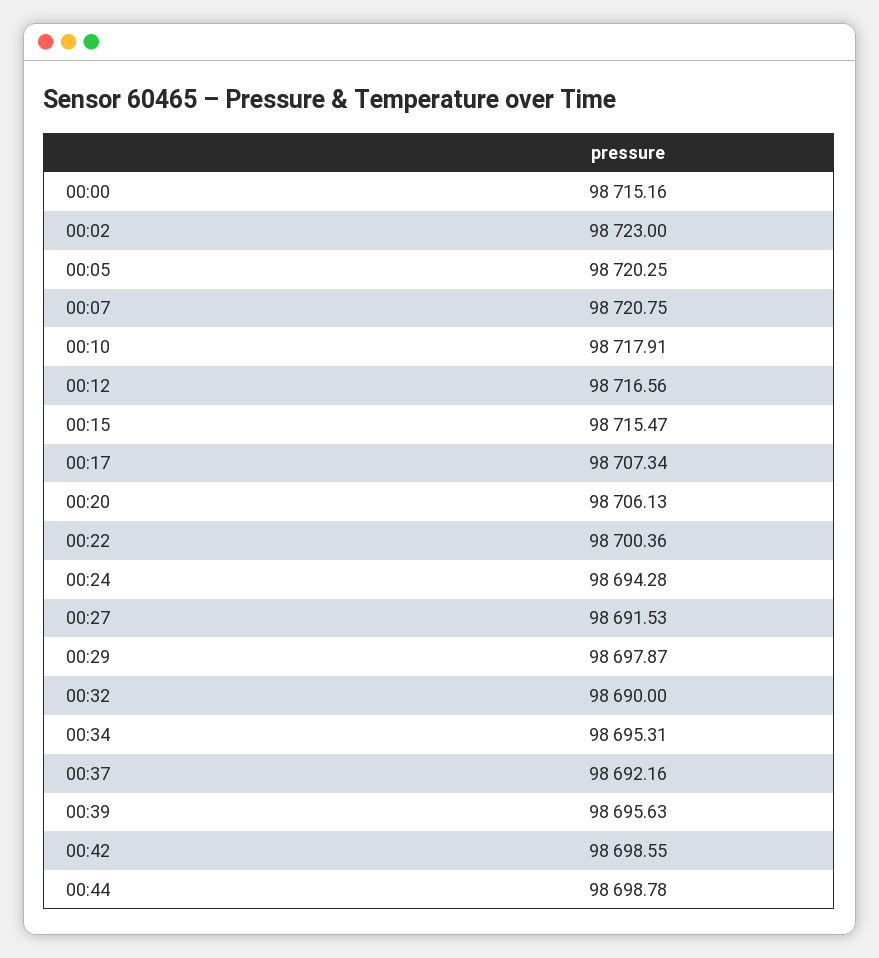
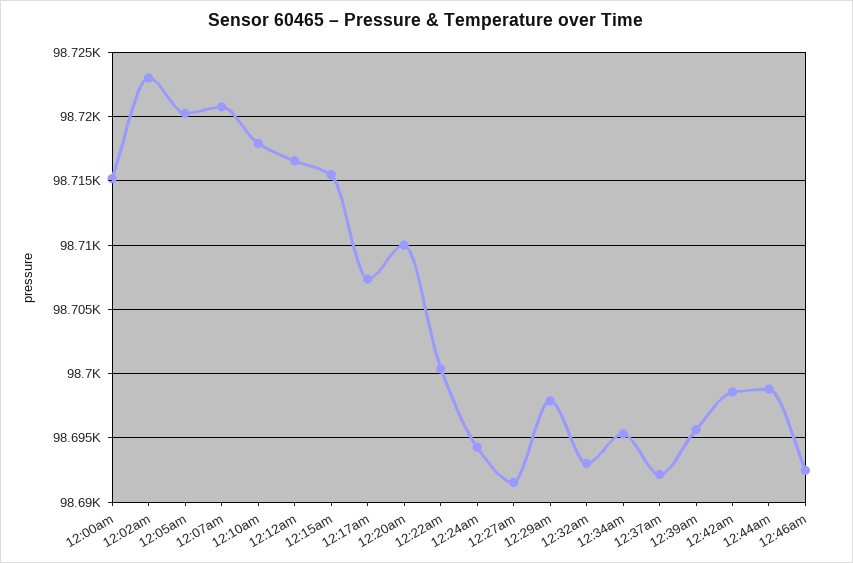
00:20: 98706.13 -> 98710
00:32: 98690 -> 98693
12:46am: none -> 98692.5

